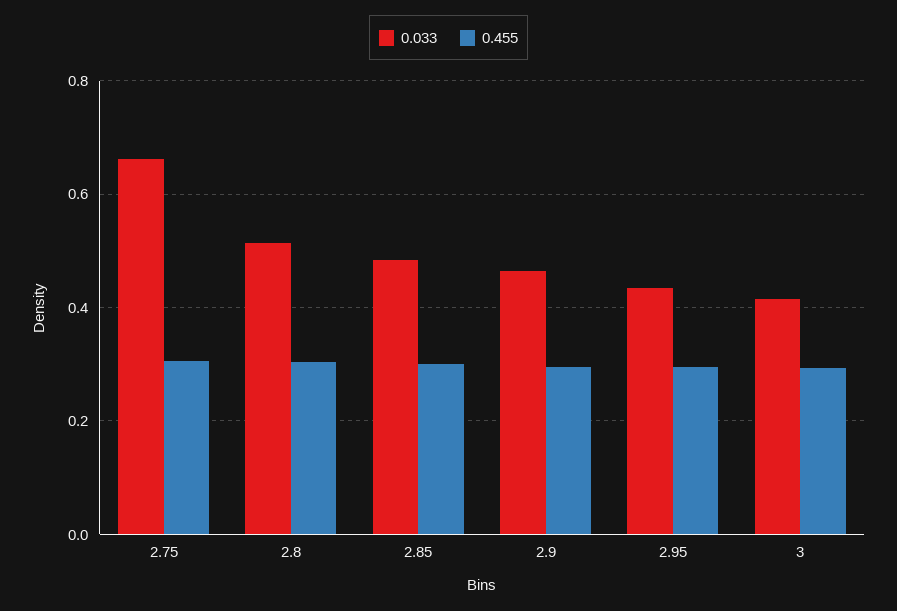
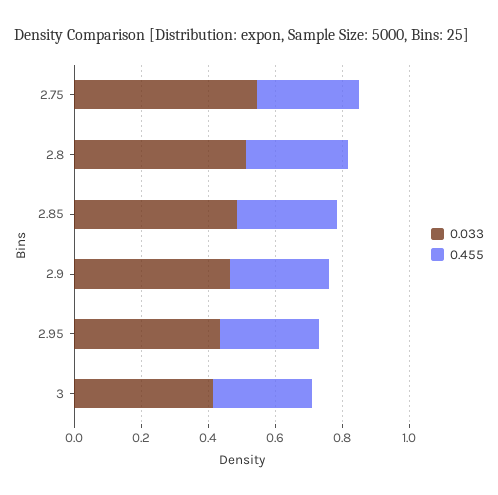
0.033, 2.75: 0.66 -> 0.55

